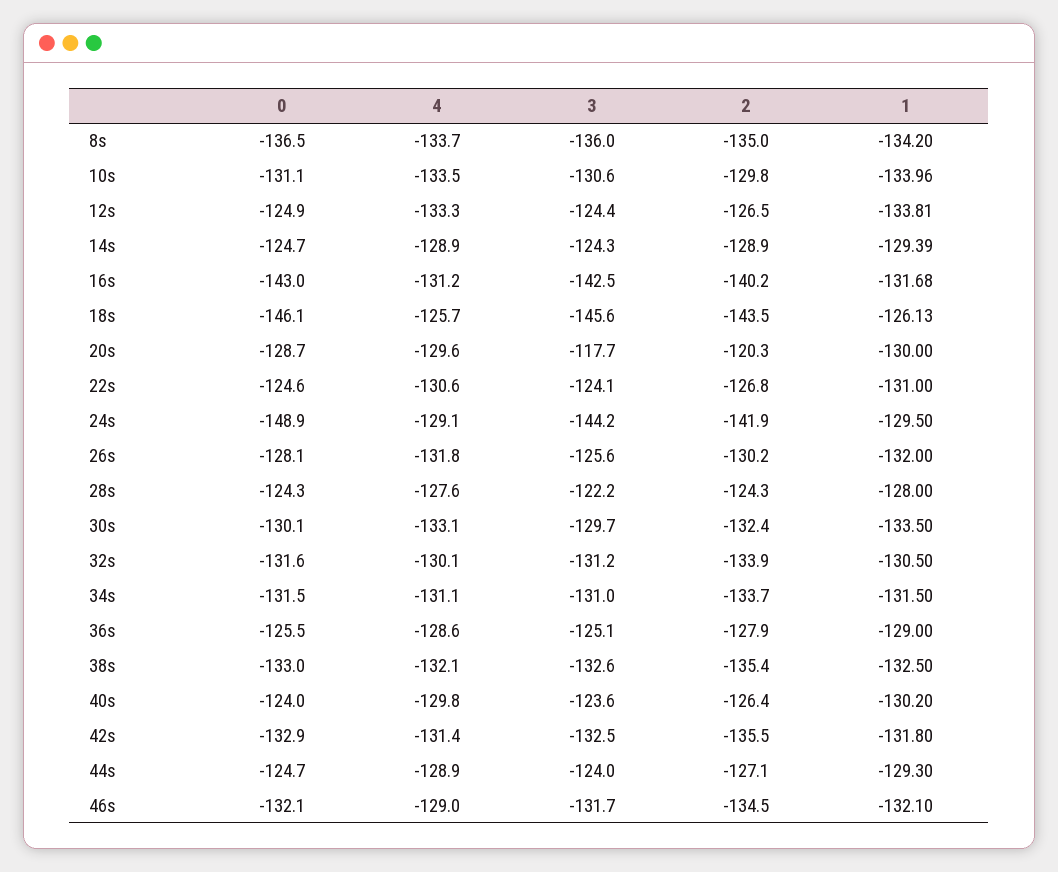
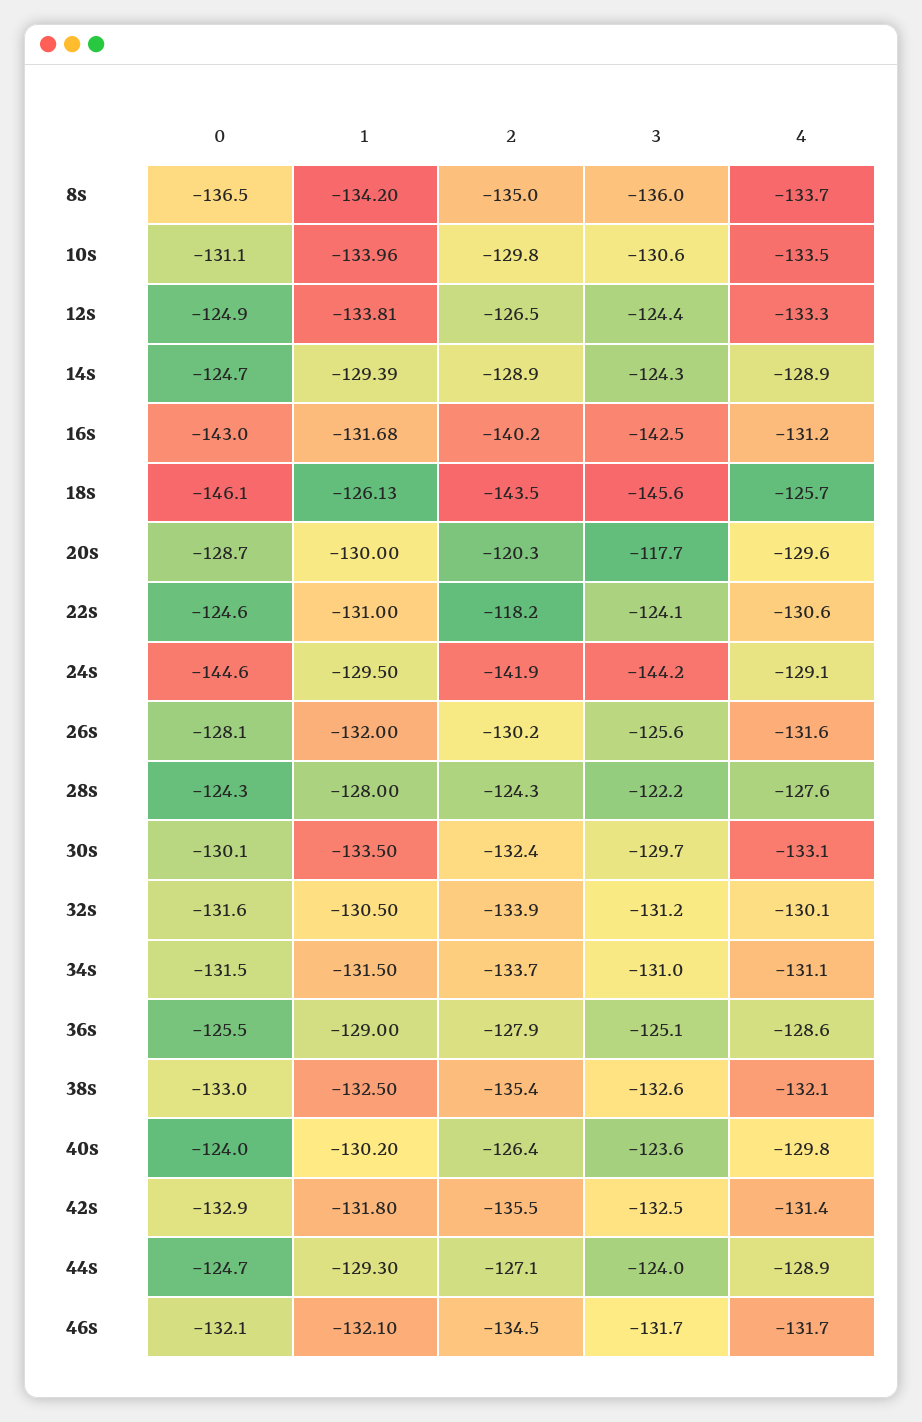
2, 22s: -126.8 -> -118.2
0, 24s: -148.9 -> -144.6
4, 26s: -131.8 -> -131.6
4, 46s: -129 -> -131.7

